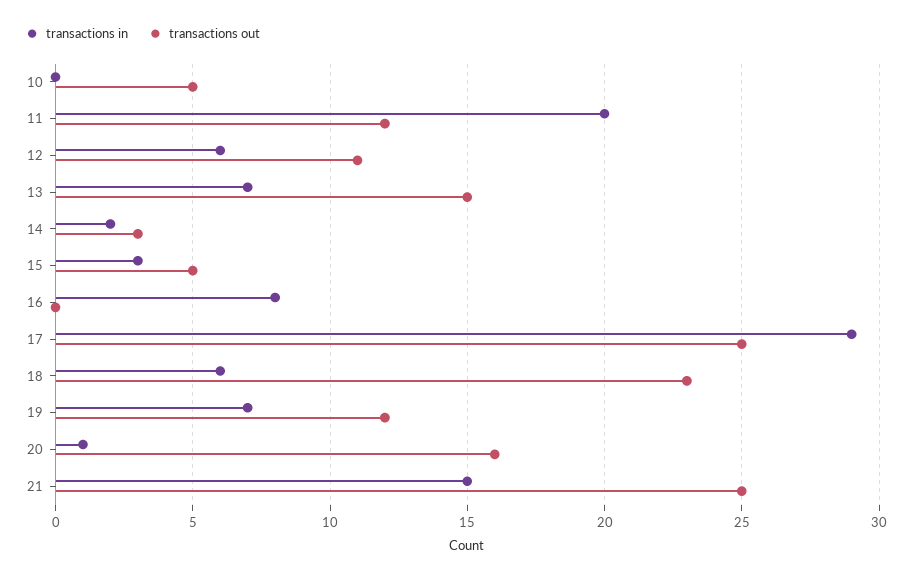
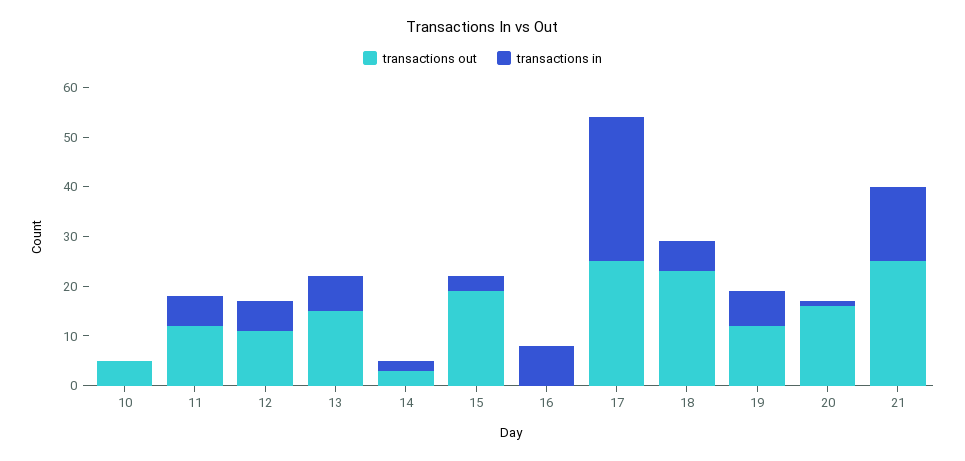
transactions in, 11: 20 -> 5
transactions out, 15: 5 -> 20

